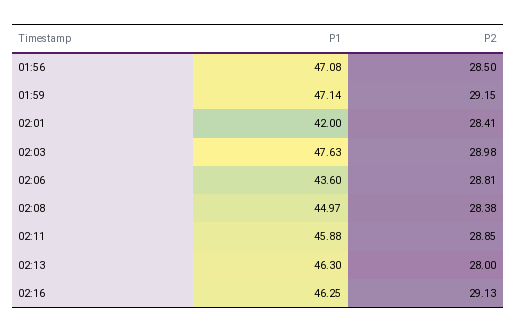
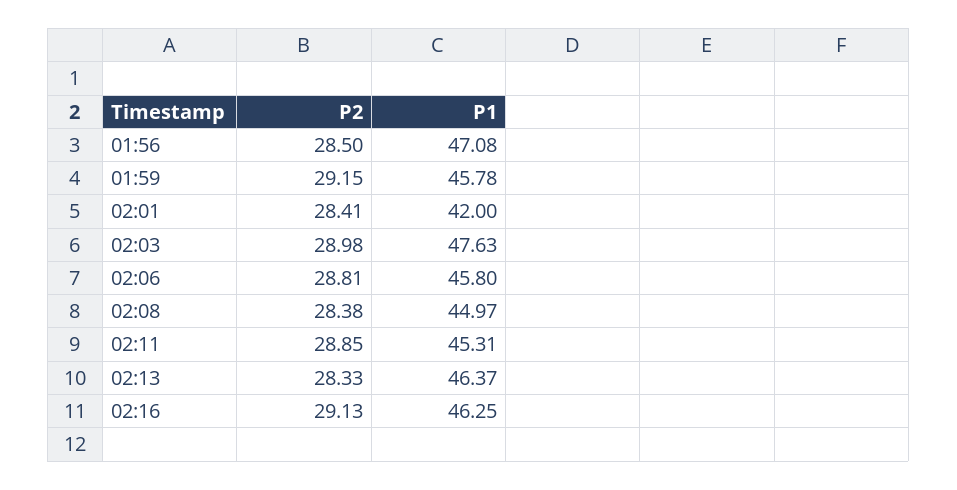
P1, 01:59: 47.14 -> 45.78
P1, 02:06: 43.6 -> 45.8
P1, 02:11: 45.88 -> 45.31
P1, 02:13: 46.3 -> 46.37
P2, 02:13: 28 -> 28.33

